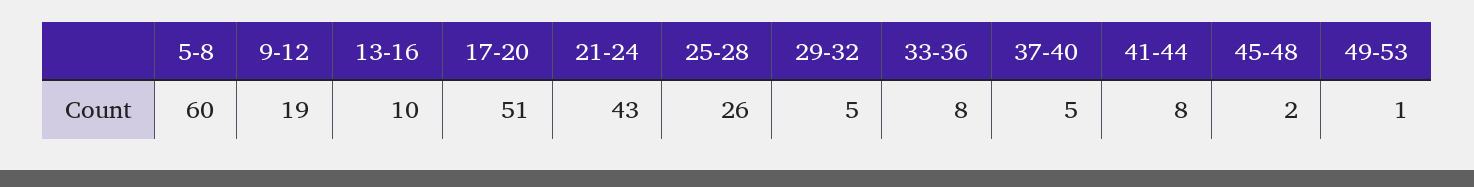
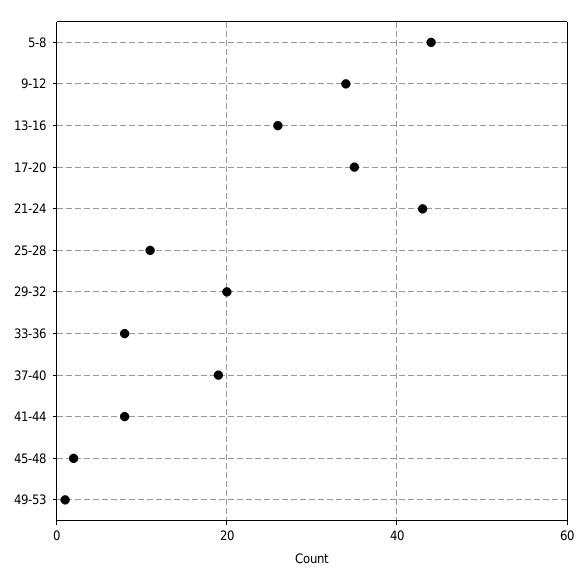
5-8: 60 -> 45
9-12: 19 -> 35
13-16: 10 -> 25
17-20: 51 -> 35
25-28: 26 -> 10
29-32: 5 -> 20
37-40: 5 -> 20

